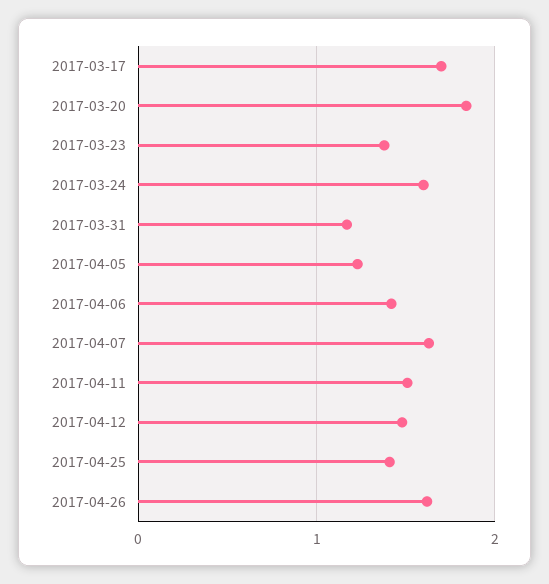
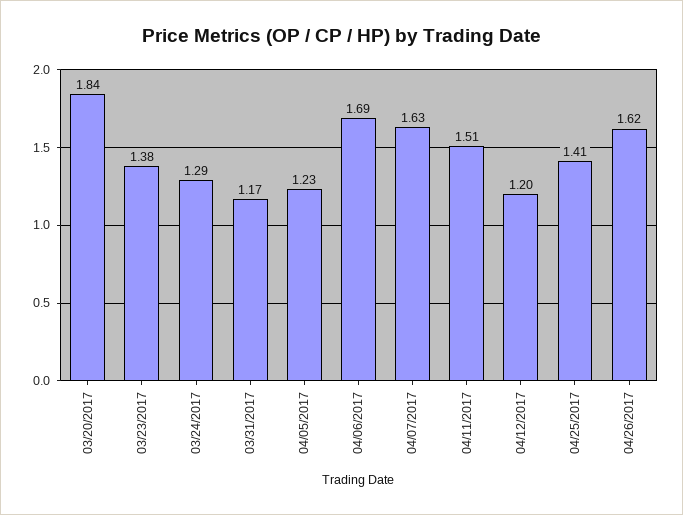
2017-03-17: 1.7 -> none
2017-03-24: 1.6 -> 1.29
2017-04-06: 1.4 -> 1.69
2017-04-12: 1.5 -> 1.2

